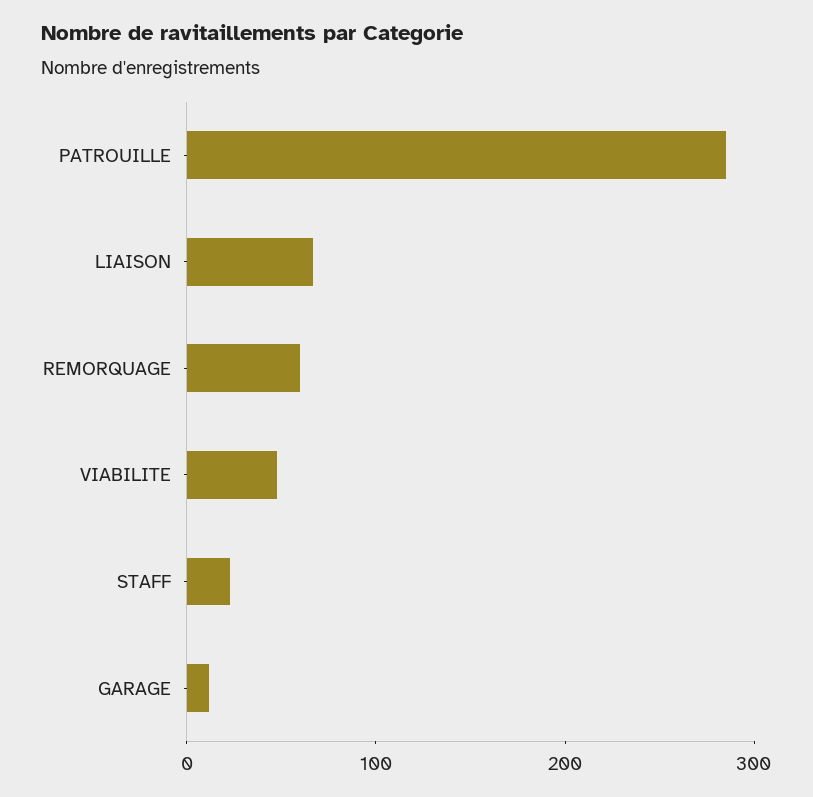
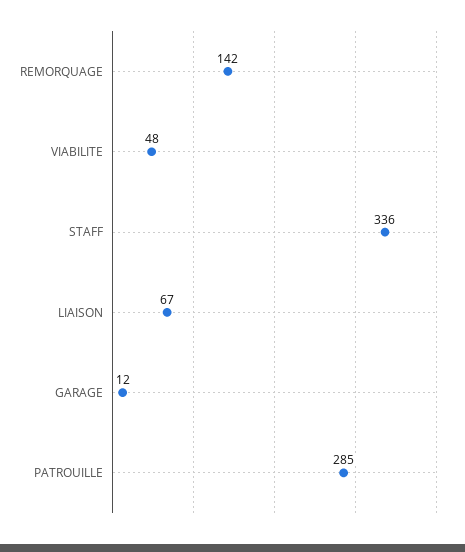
REMORQUAGE: 60 -> 142
STAFF: 20 -> 336

